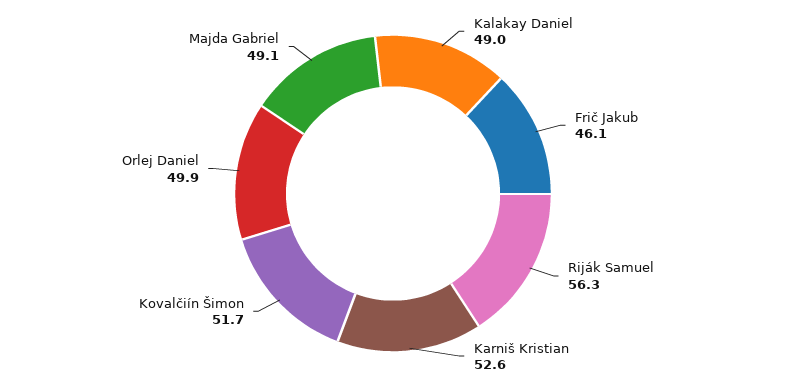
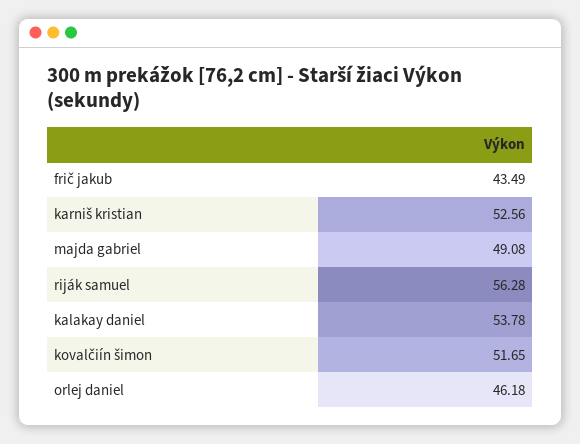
Kalakay Daniel: 49 -> 53.78
Frič Jakub: 46.1 -> 43.49
Orlej Daniel: 49.9 -> 46.18

